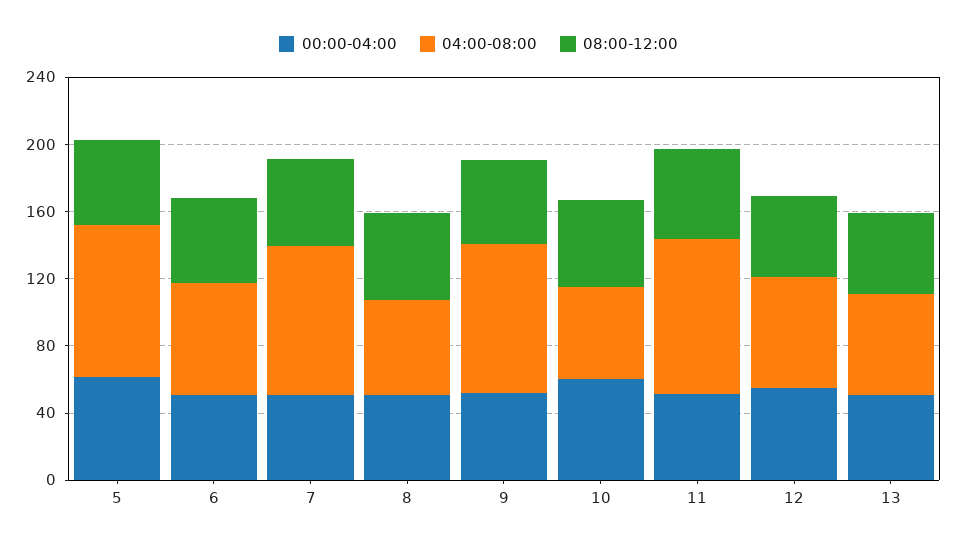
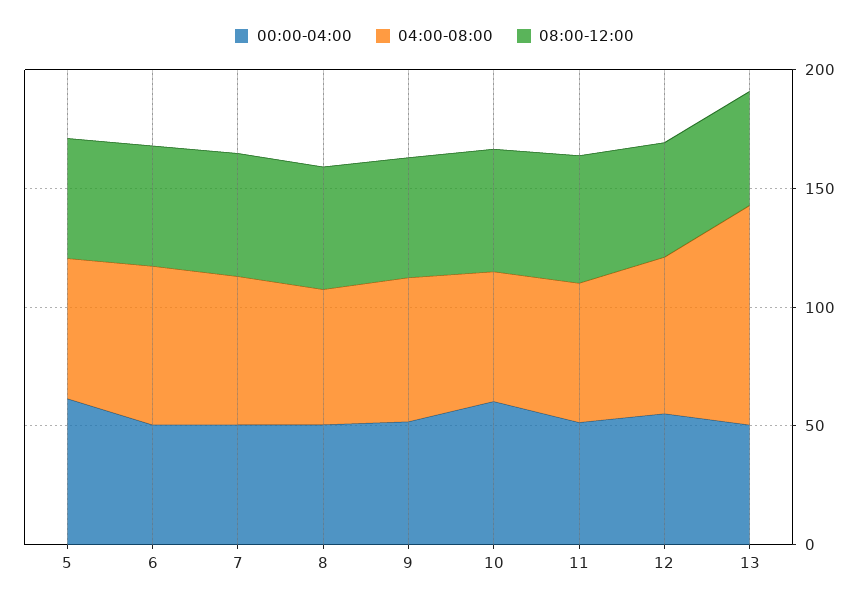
04:00-08:00, 5: 90 -> 60
04:00-08:00, 7: 90 -> 60
04:00-08:00, 9: 90 -> 60
04:00-08:00, 11: 90 -> 60
04:00-08:00, 13: 60 -> 90

